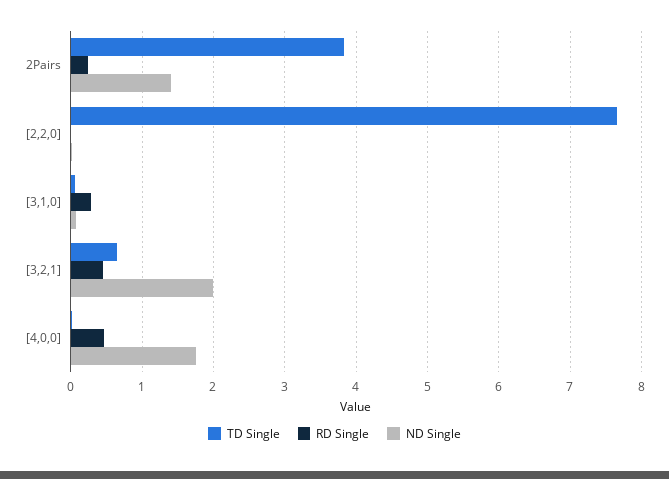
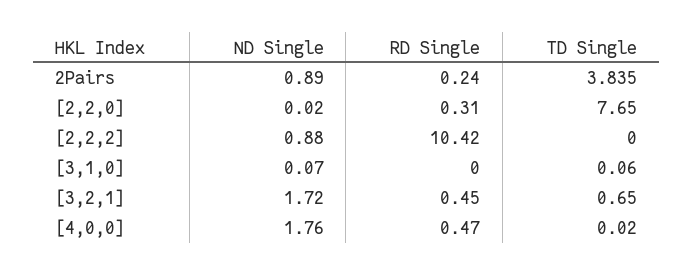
ND Single, 2Pairs: 1.4 -> 0.89
RD Single, [2,2,0]: 0 -> 0.31
RD Single, [3,1,0]: 0.3 -> 0
ND Single, [3,2,1]: 2 -> 1.72
ND Single, [2,2,2]: none -> 0.88
RD Single, [2,2,2]: none -> 10.42
TD Single, [2,2,2]: none -> 0

